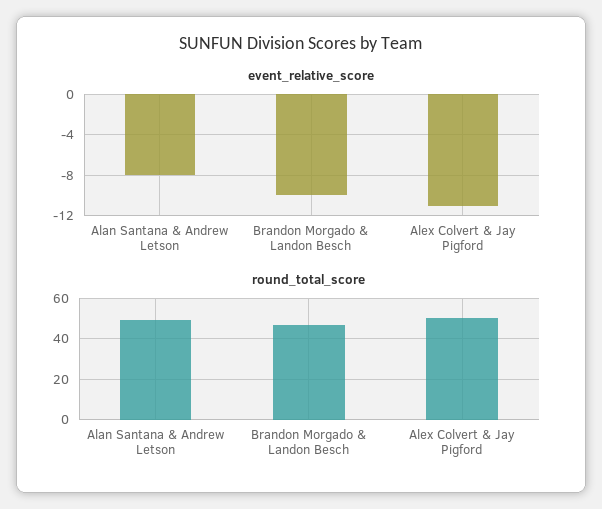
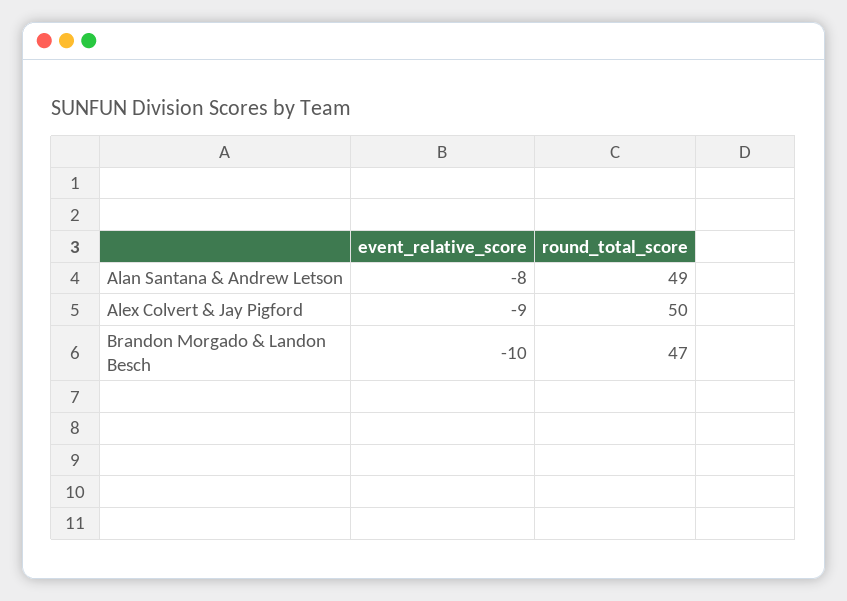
event_relative_score, Alex Colvert & Jay Pigford: -11 -> -9

